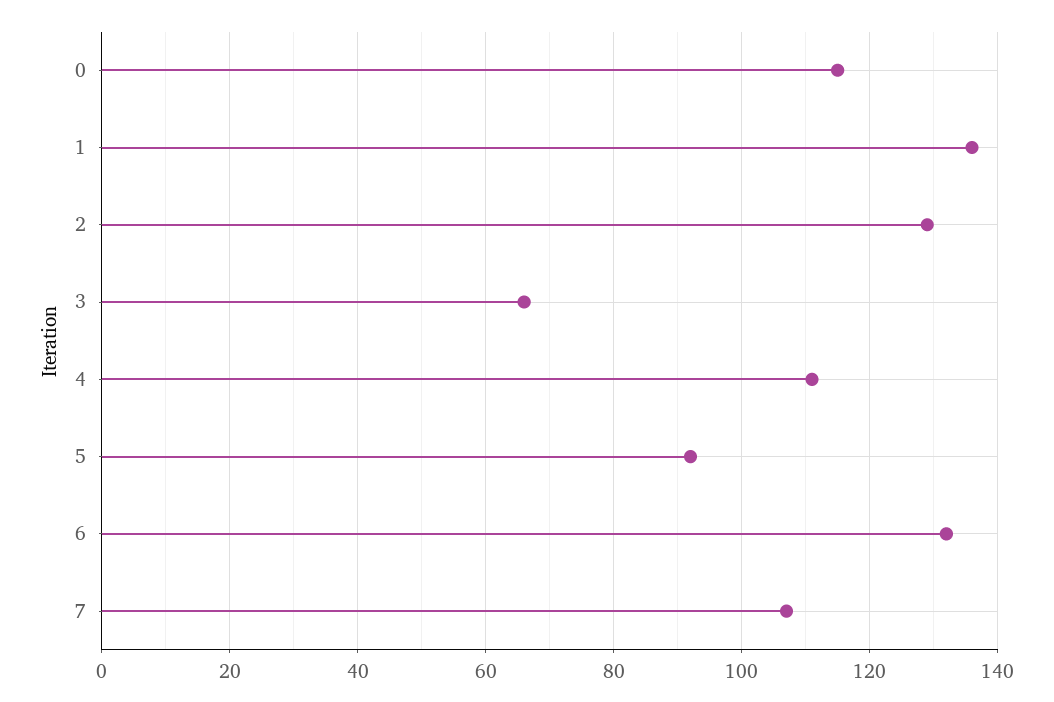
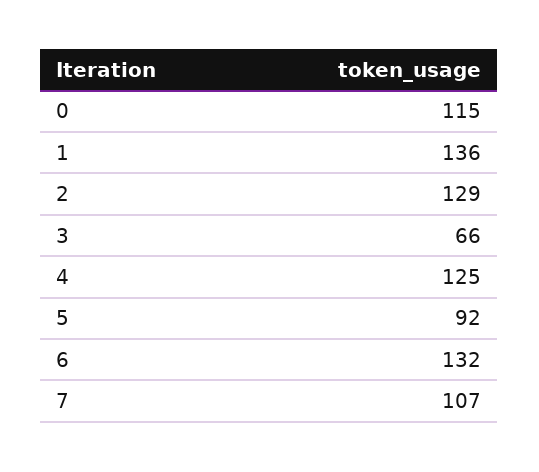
4: 110 -> 125

